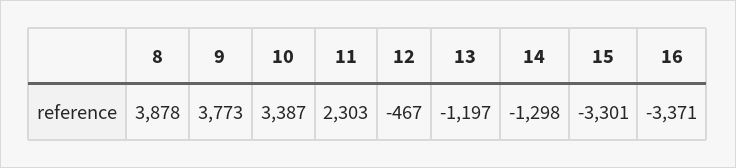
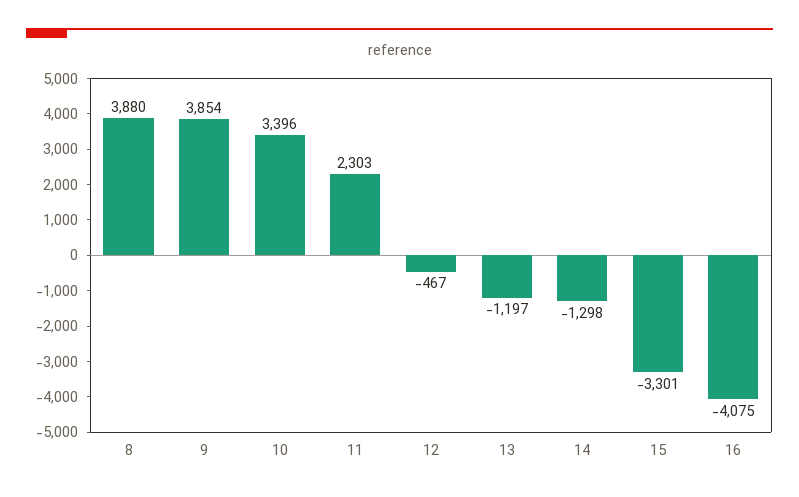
8: 3878 -> 3880
9: 3773 -> 3854
10: 3387 -> 3396
16: -3371 -> -4075

